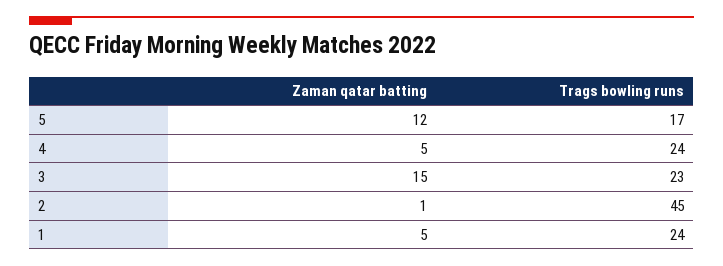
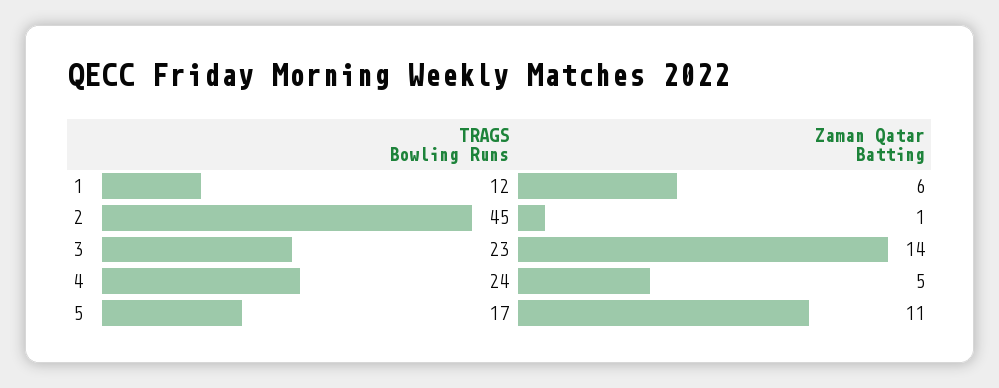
Zaman qatar batting, 5: 12 -> 11
Zaman qatar batting, 3: 15 -> 14
Zaman qatar batting, 1: 5 -> 6
Trags bowling runs, 1: 24 -> 12

